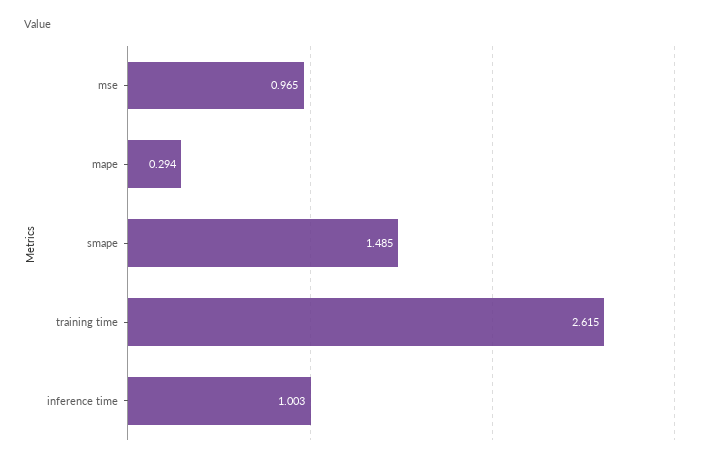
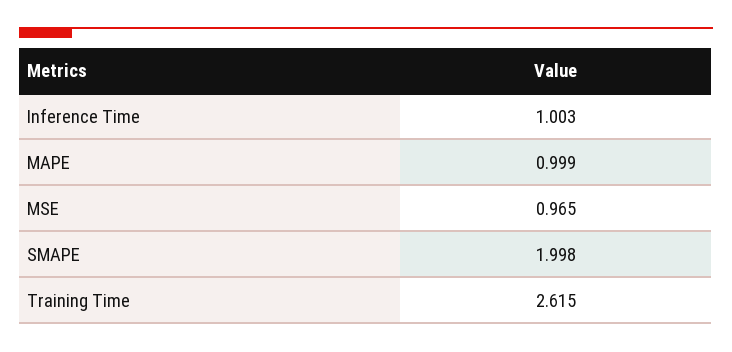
mape: 0.294 -> 0.999
smape: 1.485 -> 1.998

